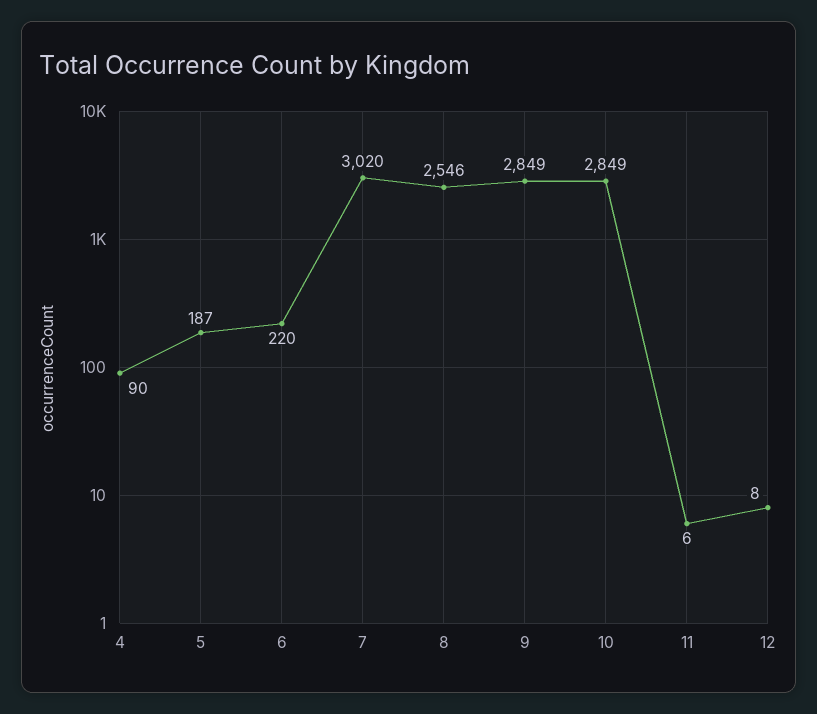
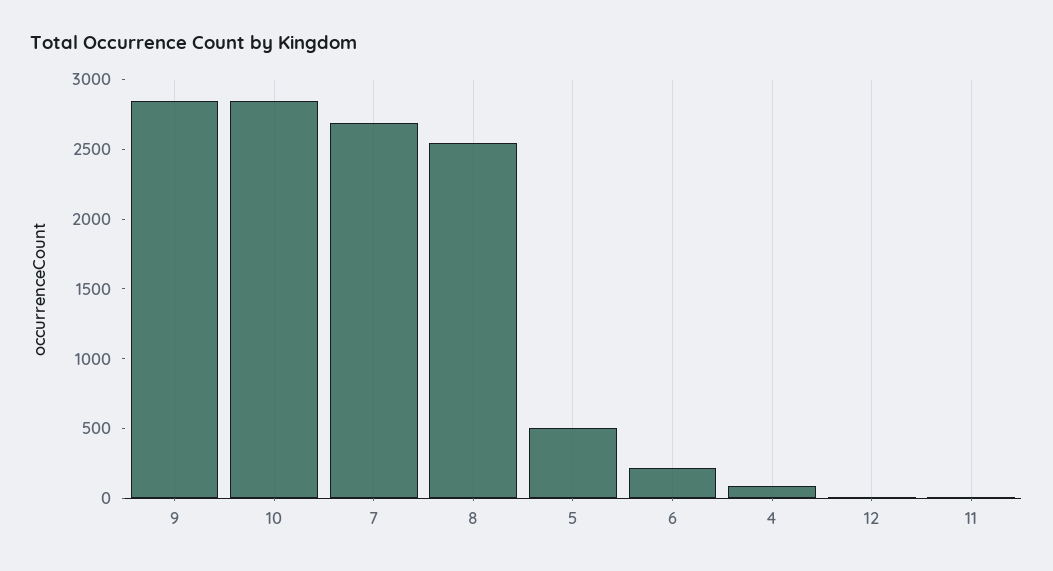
5: 187 -> 500
7: 3020 -> 2700

